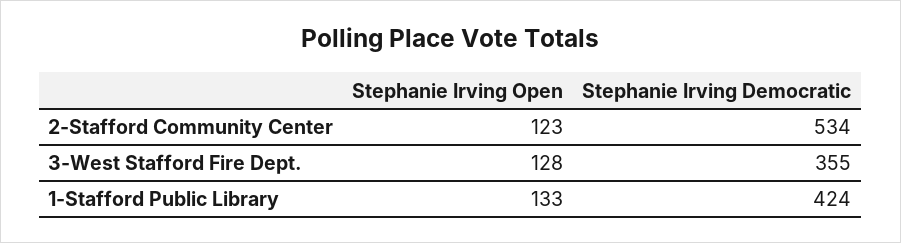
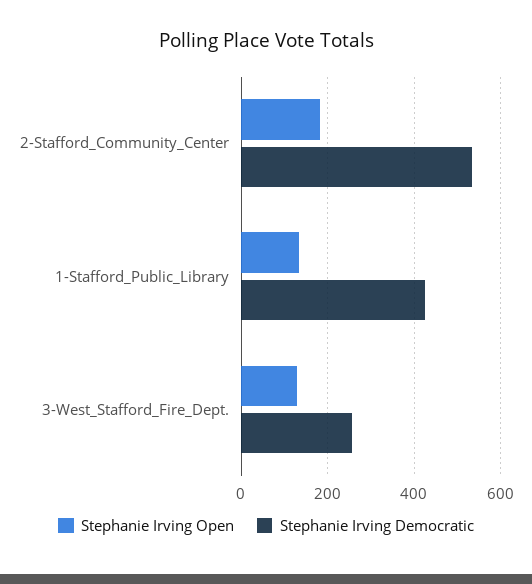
Stephanie Irving Open, 2-Stafford Community Center: 123 -> 180
Stephanie Irving Democratic, 3-West Stafford Fire Dept.: 355 -> 260

